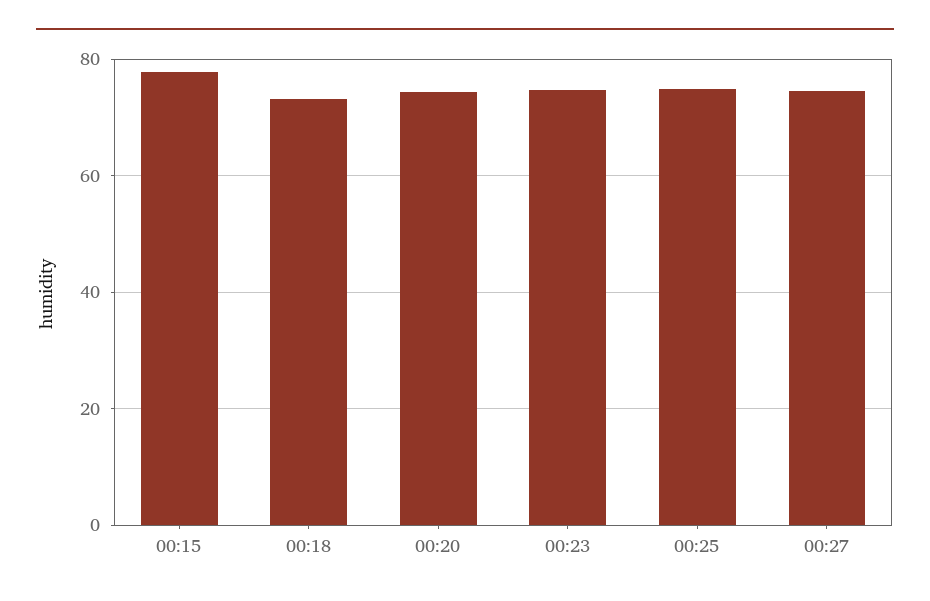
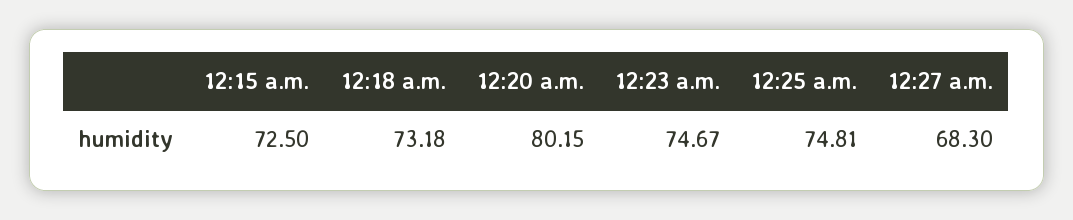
00:15: 78 -> 72.5
00:20: 74 -> 80.15
00:27: 74 -> 68.3

